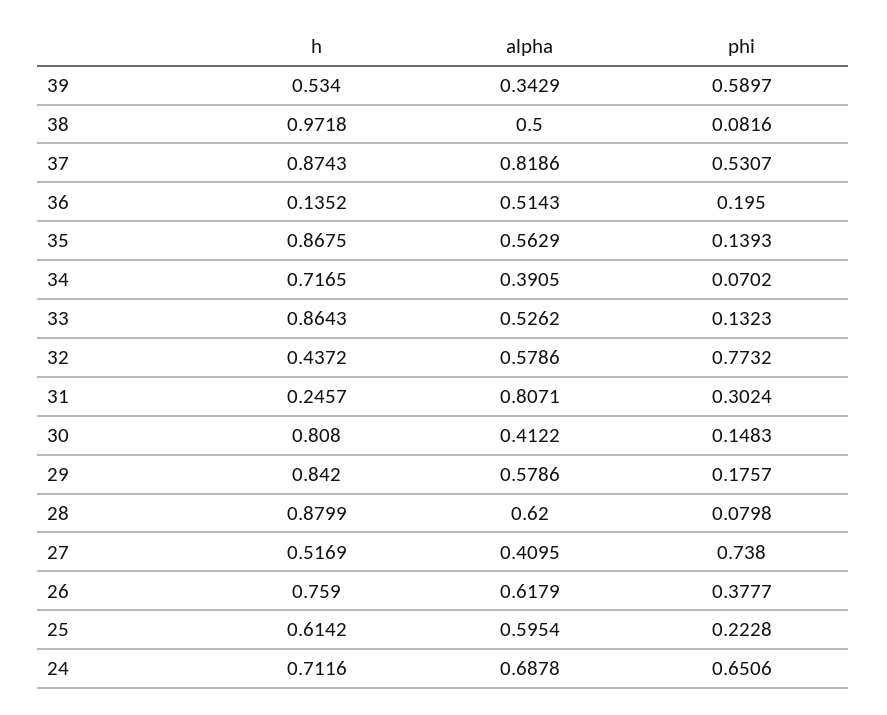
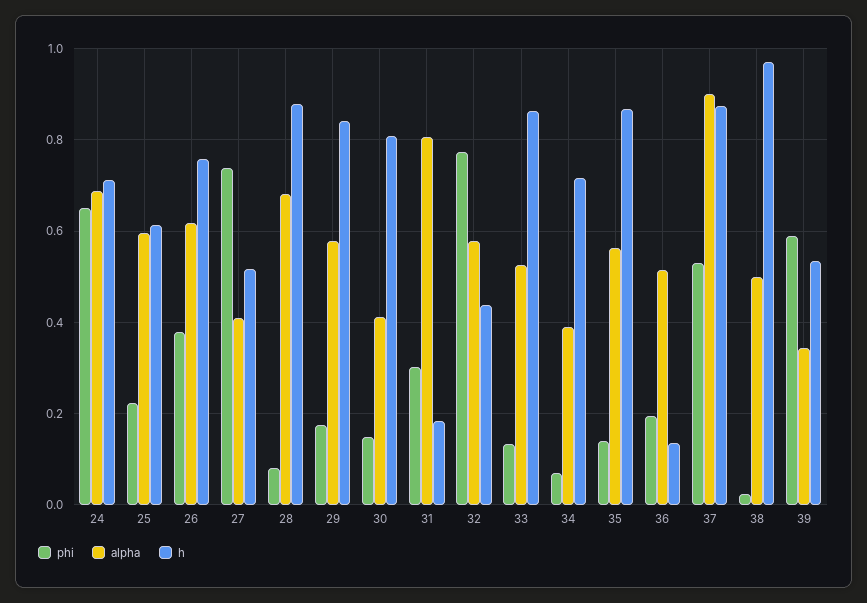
phi, 38: 0.0816 -> 0.02
alpha, 37: 0.8186 -> 0.9
h, 31: 0.2457 -> 0.18
alpha, 28: 0.62 -> 0.68

